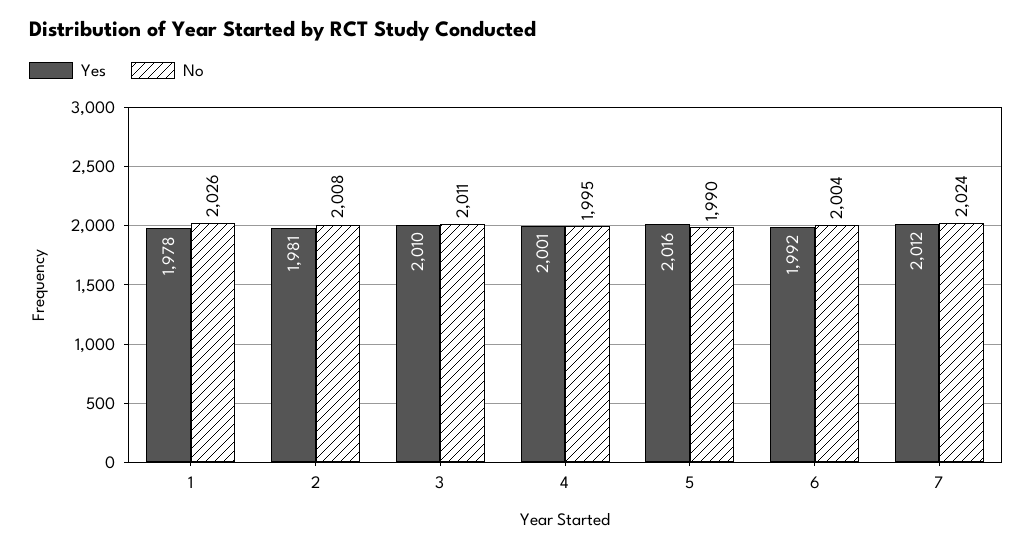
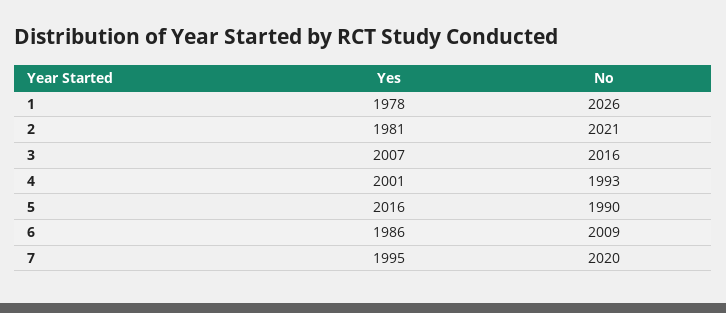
No, 2: 2008 -> 2021
Yes, 3: 2010 -> 2007
No, 3: 2011 -> 2016
No, 4: 1995 -> 1993
Yes, 6: 1992 -> 1986
No, 6: 2004 -> 2009
Yes, 7: 2012 -> 1995
No, 7: 2024 -> 2020

